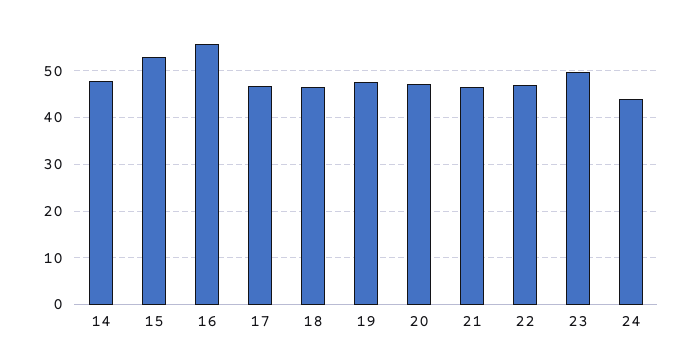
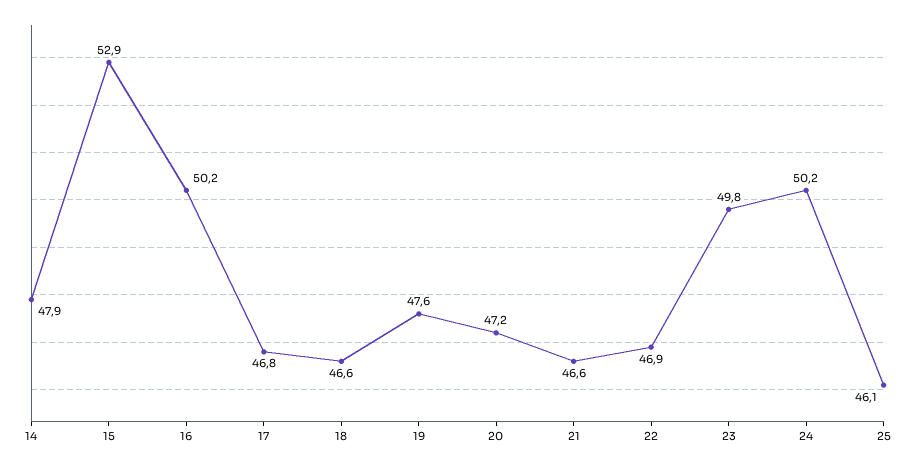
16: 56 -> 50.2
24: 44 -> 50.2
25: none -> 46.1

